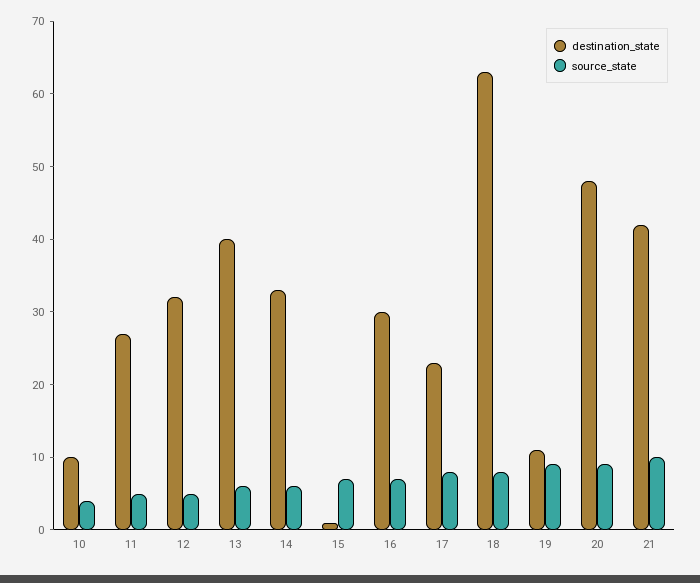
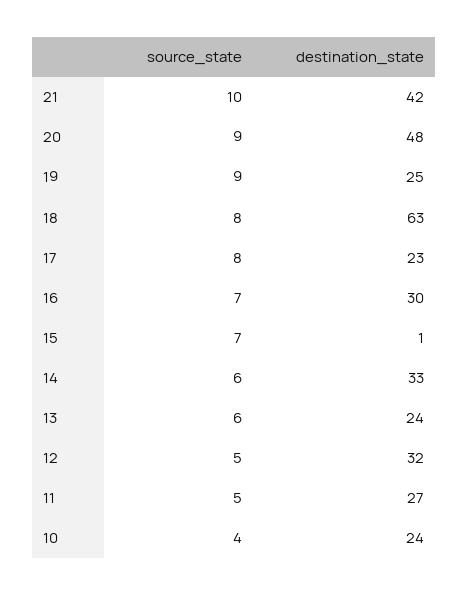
destination_state, 10: 10 -> 24
destination_state, 13: 40 -> 24
destination_state, 19: 10 -> 25

